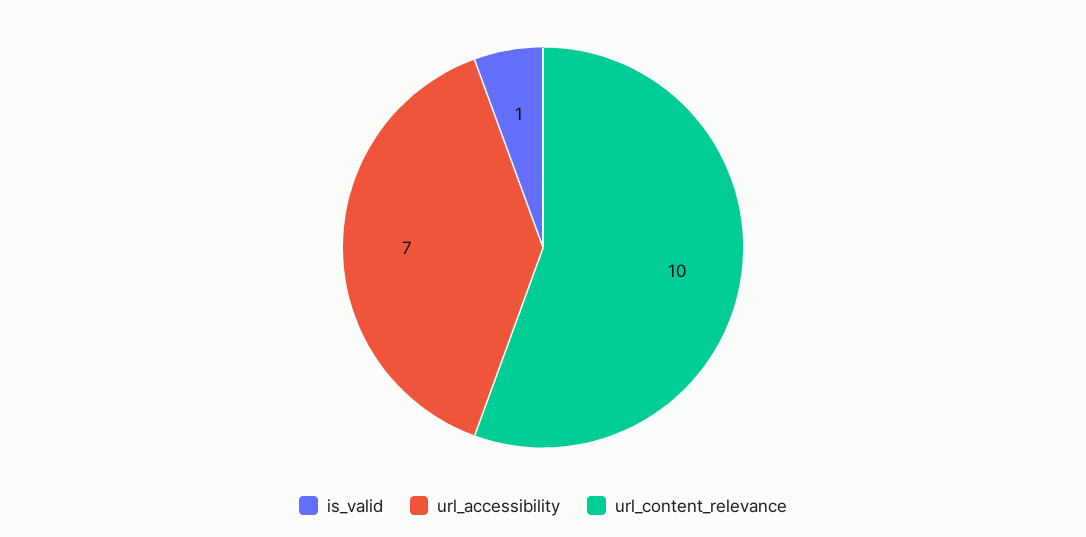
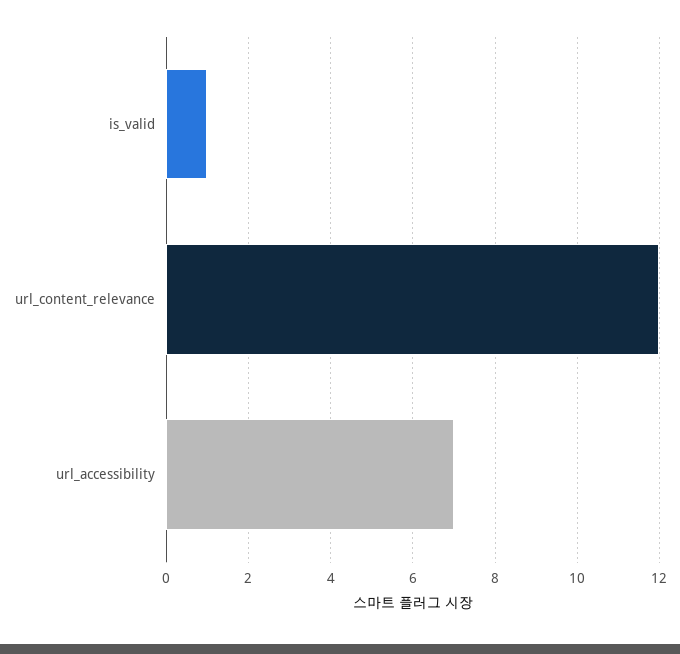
url_content_relevance: 10 -> 12

